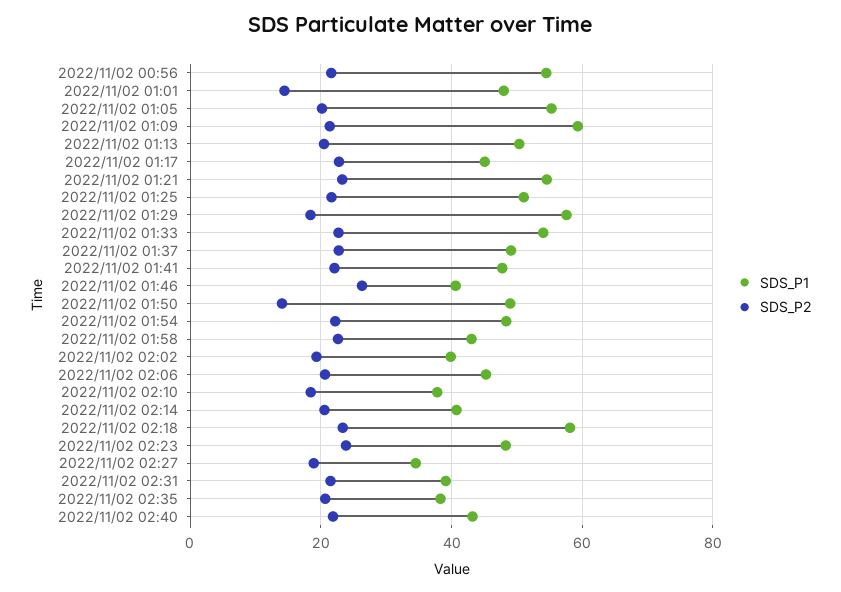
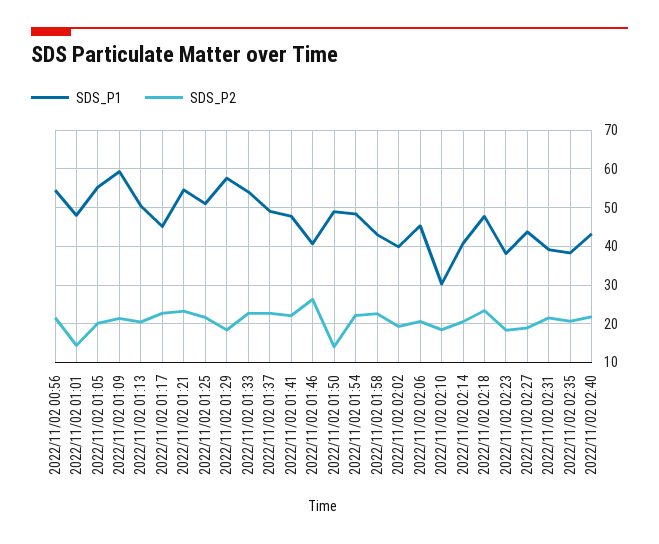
SDS_P1, 2022/11/02 02:10: 38 -> 30
SDS_P1, 2022/11/02 02:18: 58 -> 48
SDS_P1, 2022/11/02 02:23: 48 -> 38
SDS_P2, 2022/11/02 02:23: 24 -> 18
SDS_P1, 2022/11/02 02:27: 34 -> 44

